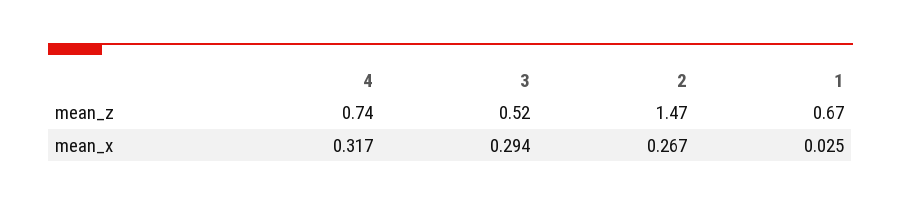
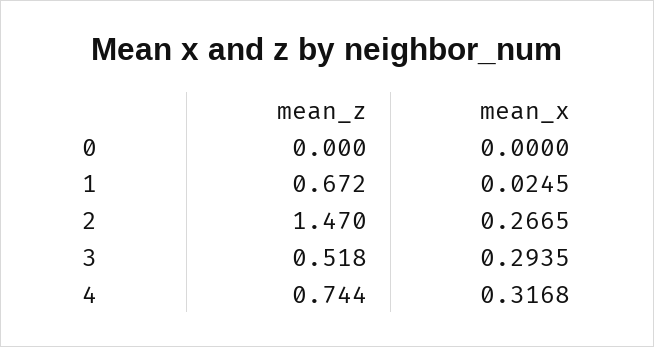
0, mean_z: none -> 0
0, mean_x: none -> 0

